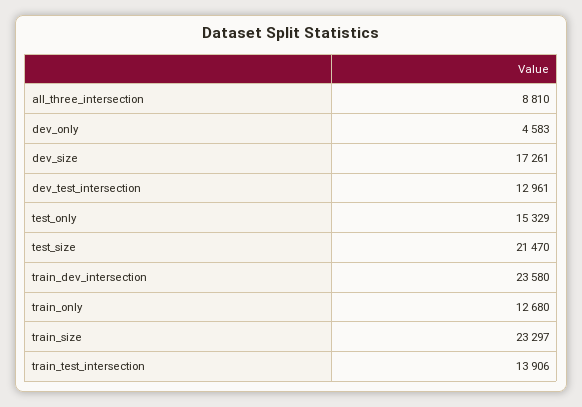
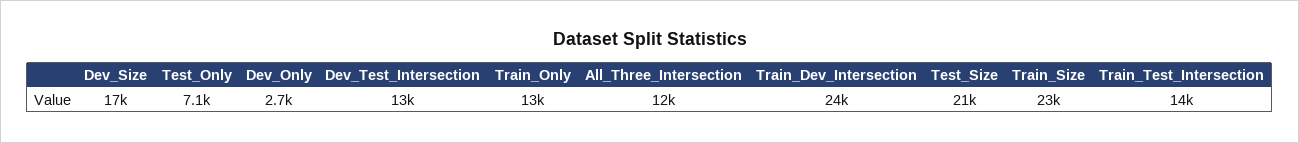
all_three_intersection: 8810 -> 12000
dev_only: 4583 -> 2700
test_only: 15329 -> 7100

